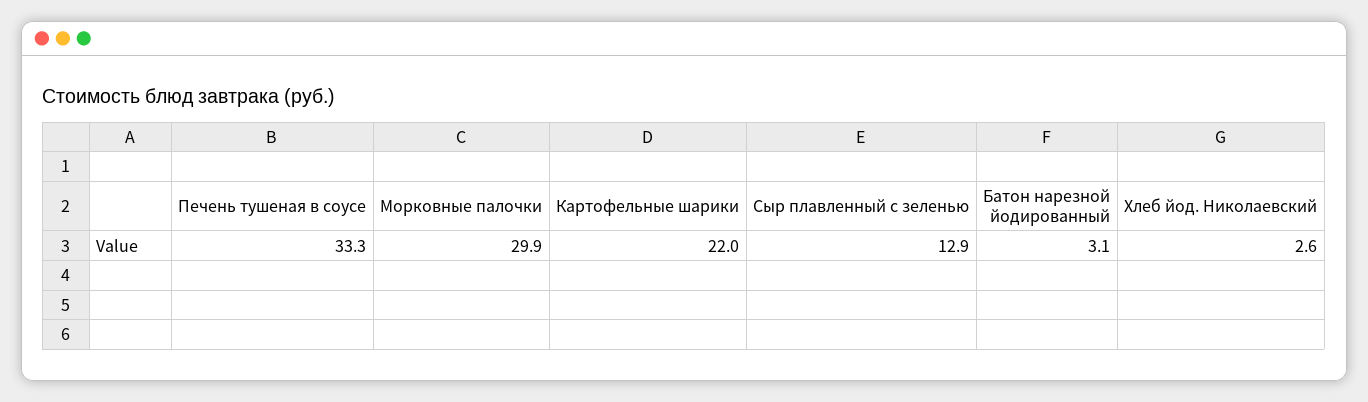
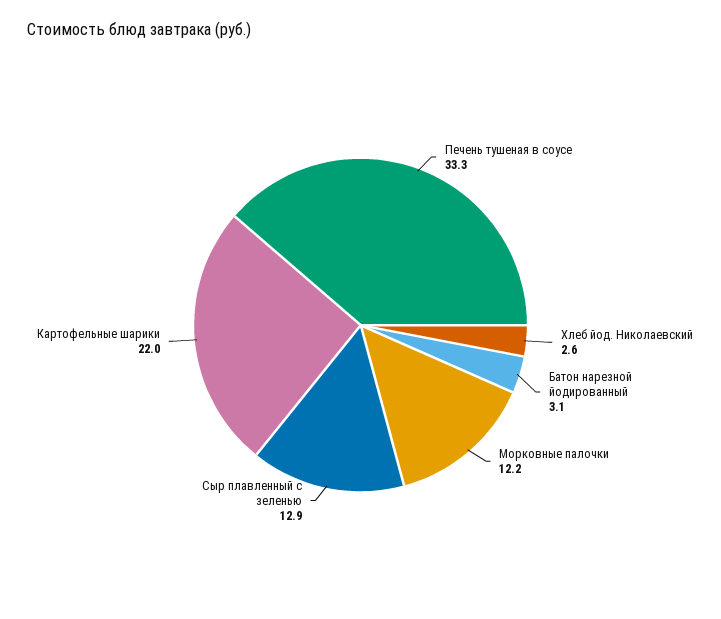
Морковные палочки: 29.9 -> 12.2

